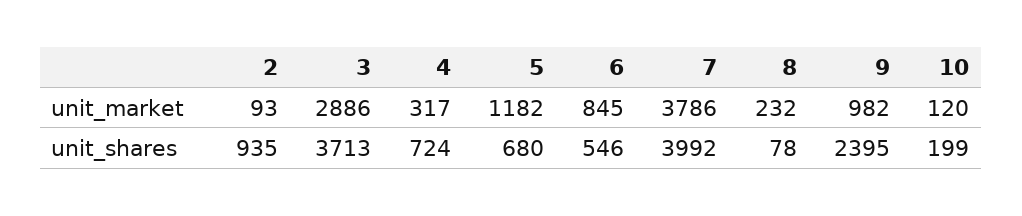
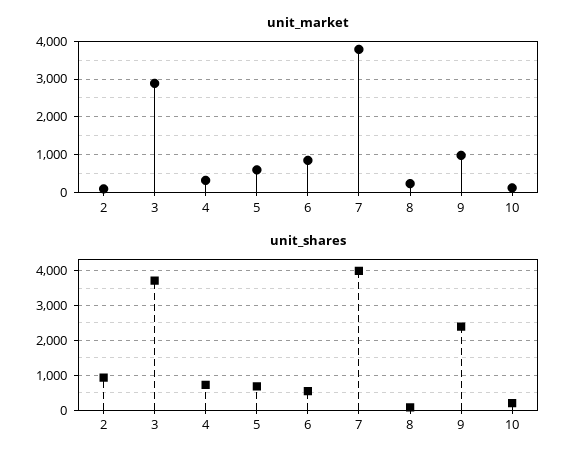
unit_market, 5: 1182 -> 600

